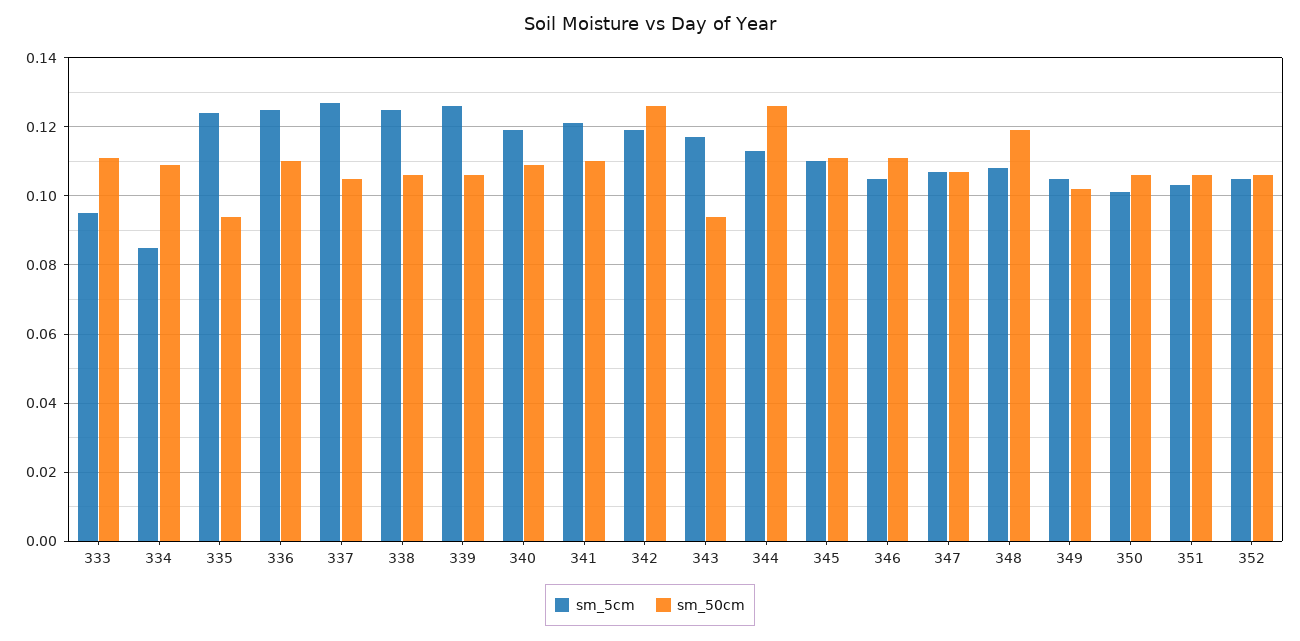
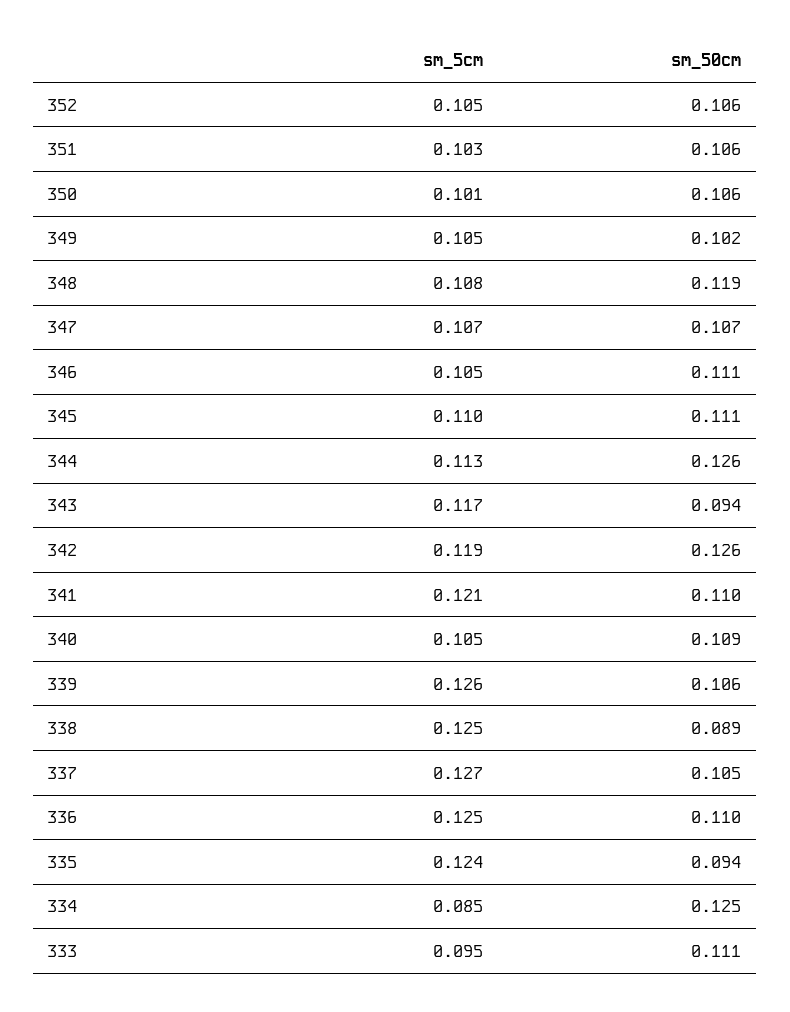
sm_50cm, 334: 0.11 -> 0.125
sm_50cm, 338: 0.105 -> 0.089
sm_5cm, 340: 0.12 -> 0.105

